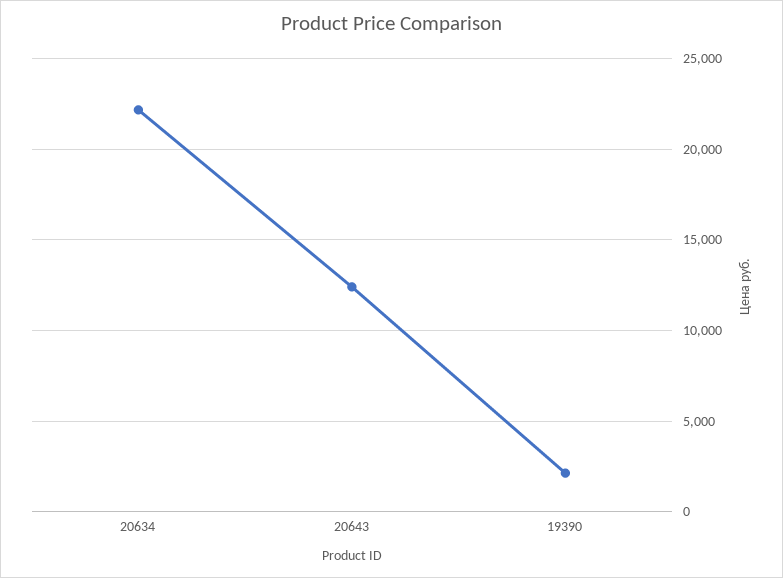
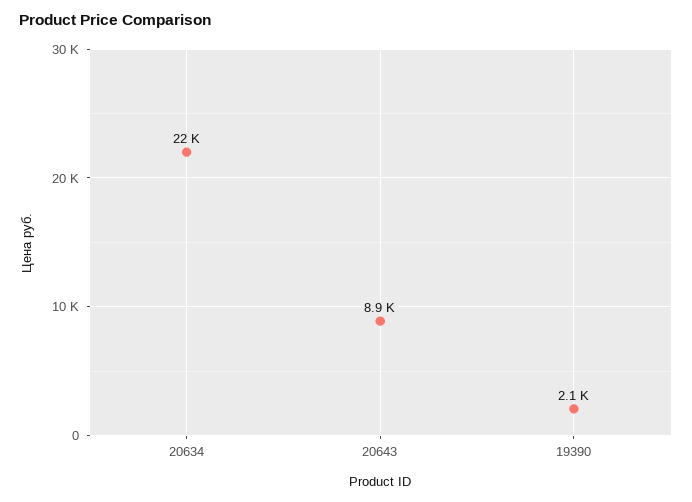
20643: 12500 -> 8900

